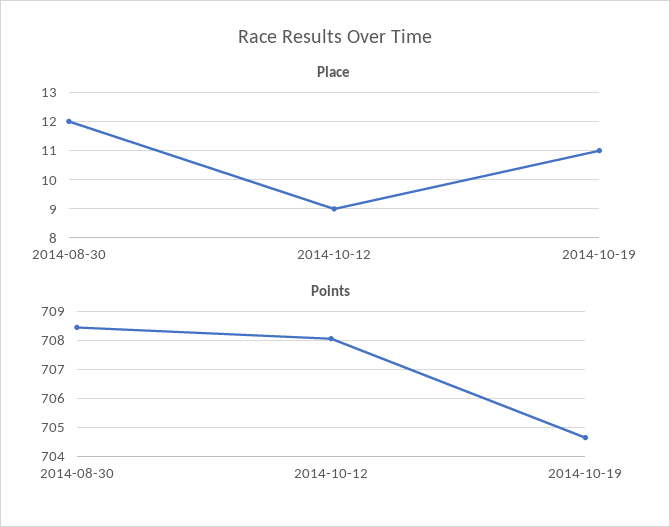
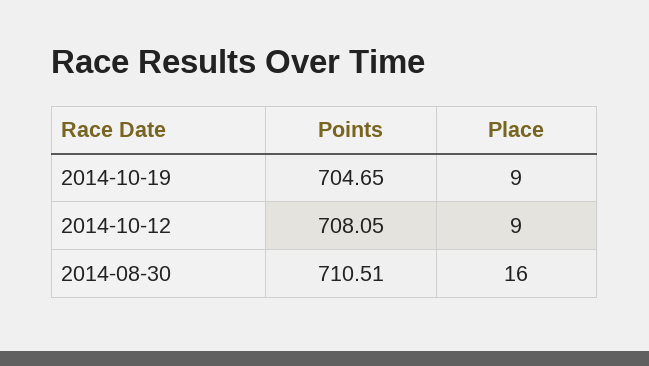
Place, 2014-08-30: 12 -> 16
Place, 2014-10-19: 11 -> 9
Points, 2014-08-30: 708.5 -> 710.51

